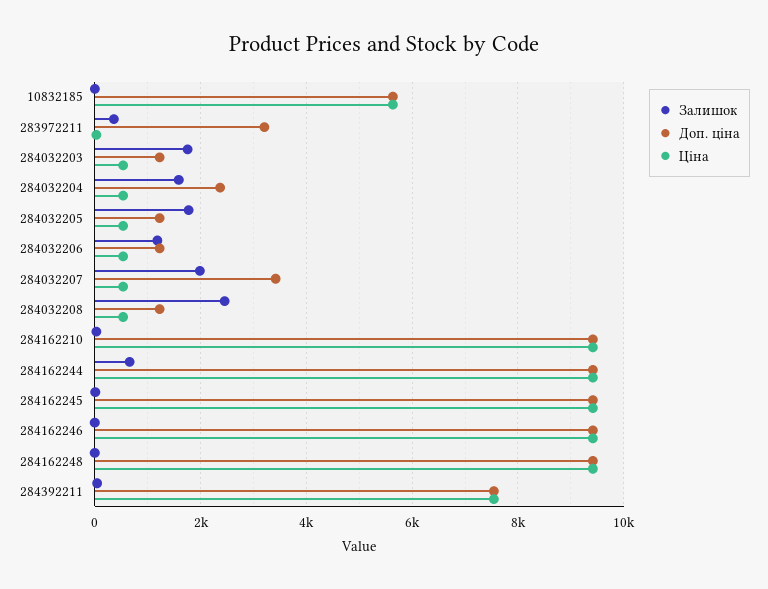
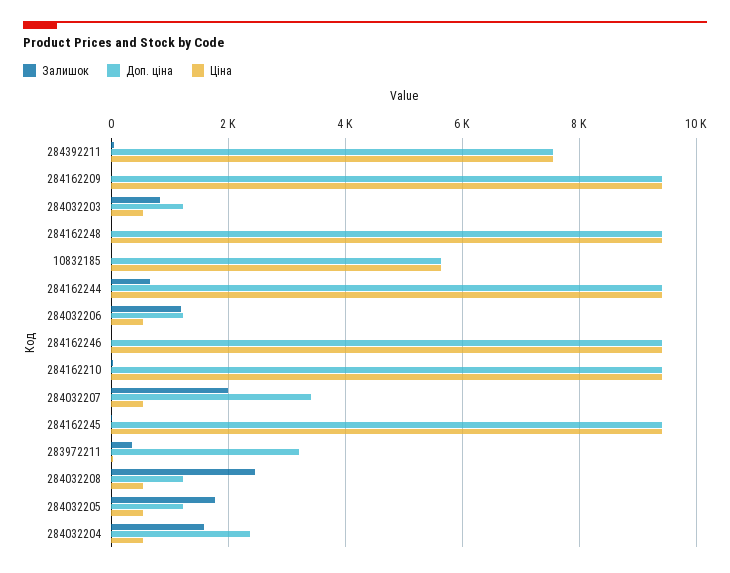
Залишок, 284032203: 1800 -> 800
Залишок, 284162209: none -> 0
Доп. ціна, 284162209: none -> 9400
Ціна, 284162209: none -> 9400

